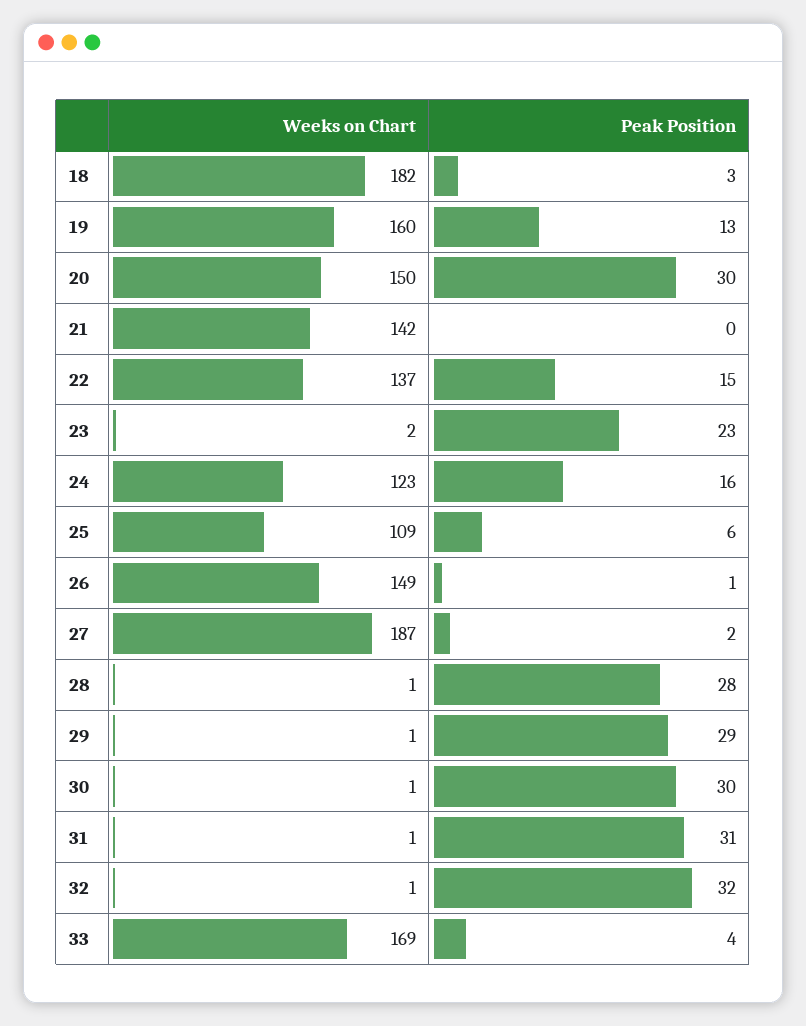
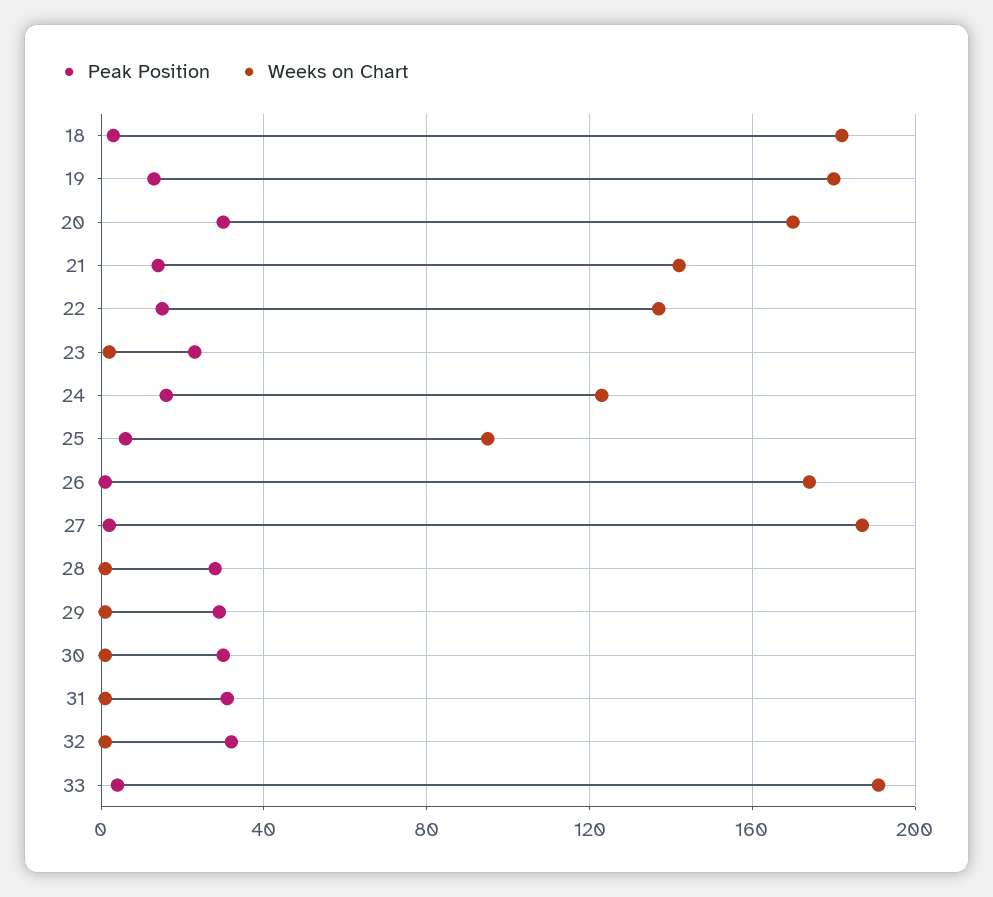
Weeks on Chart, 19: 160 -> 180
Weeks on Chart, 20: 150 -> 170
Peak Position, 21: 0 -> 15
Weeks on Chart, 25: 109 -> 95
Weeks on Chart, 26: 149 -> 175
Weeks on Chart, 33: 169 -> 190

